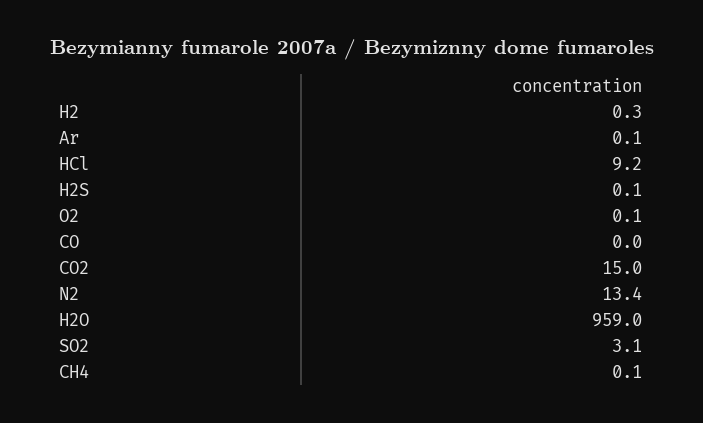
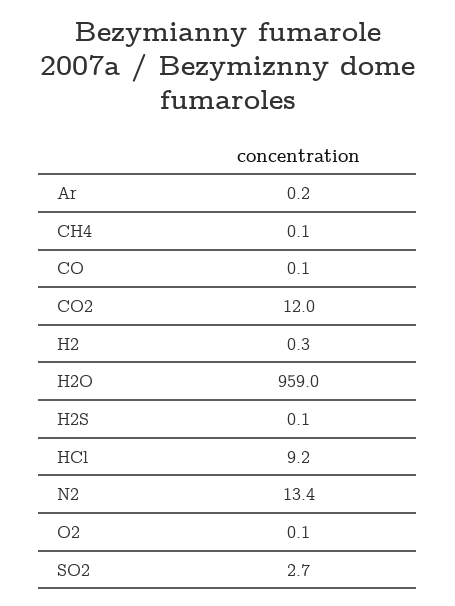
Ar: 0.1 -> 0.2
CO: 0 -> 0.1
CO2: 15 -> 12
SO2: 3.1 -> 2.7

